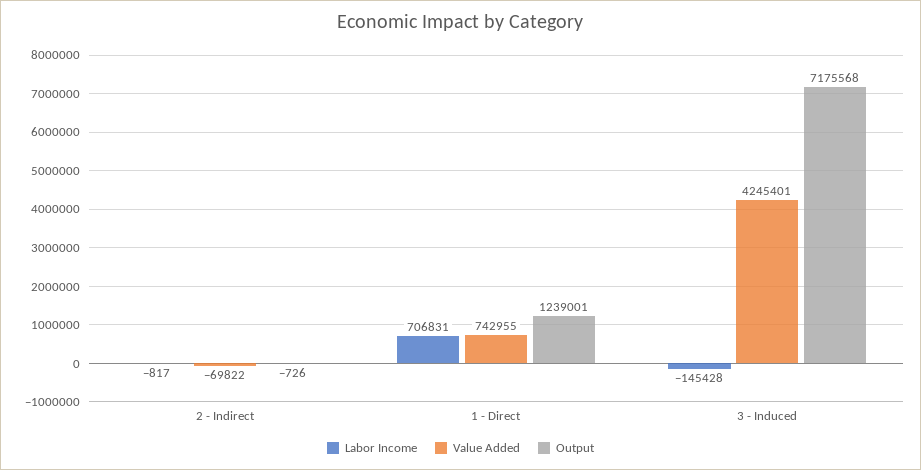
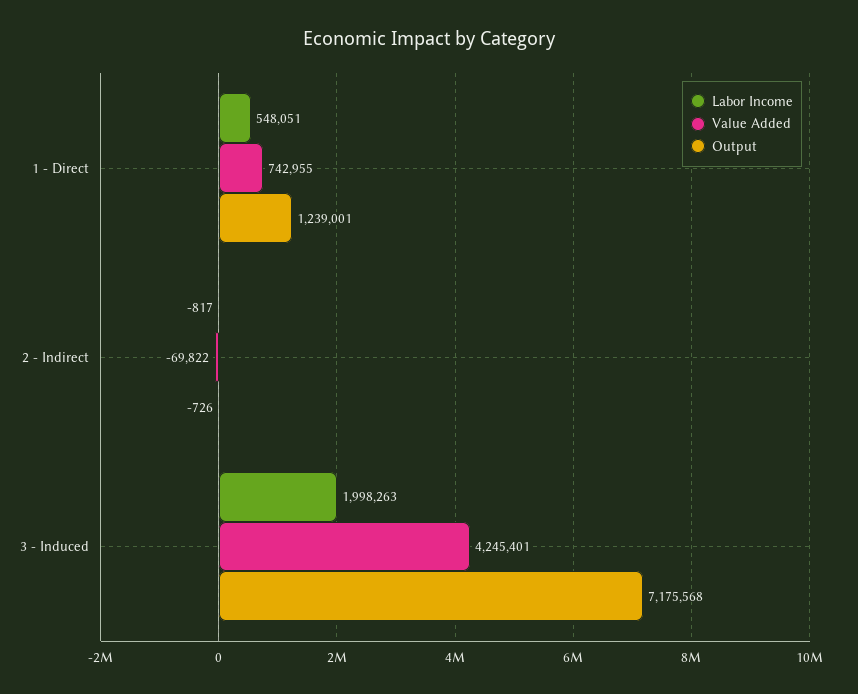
Labor Income, 1 - Direct: 706831 -> 548051
Labor Income, 3 - Induced: -145428 -> 1998263

